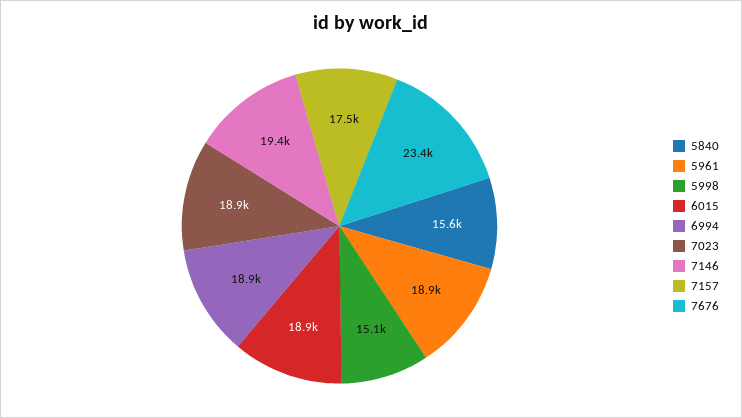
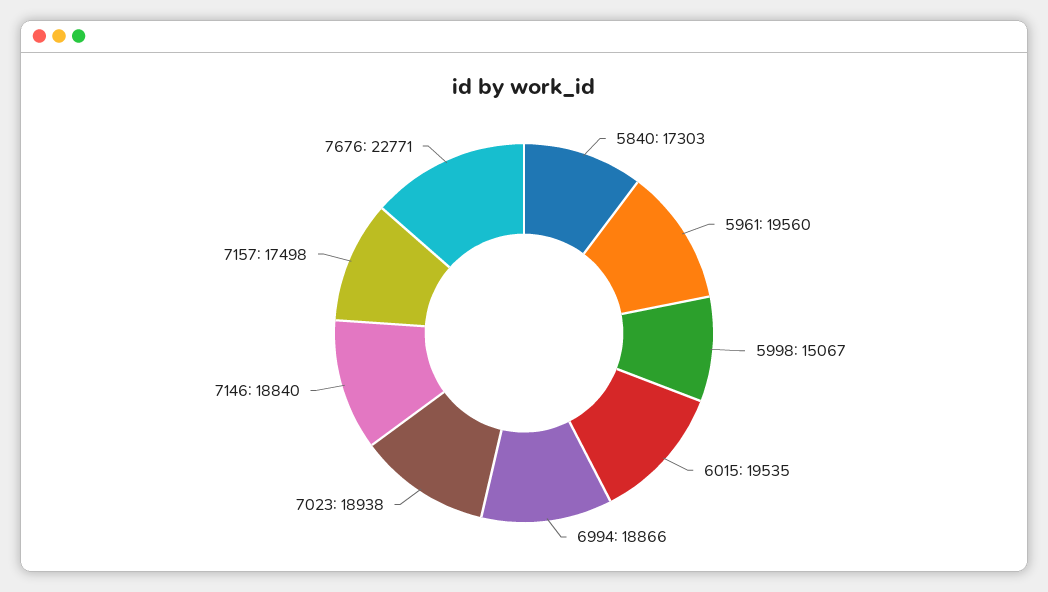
5840: 15600 -> 17303
5961: 18900 -> 19560
6015: 18900 -> 19535
7146: 19400 -> 18840
7676: 23400 -> 22771

